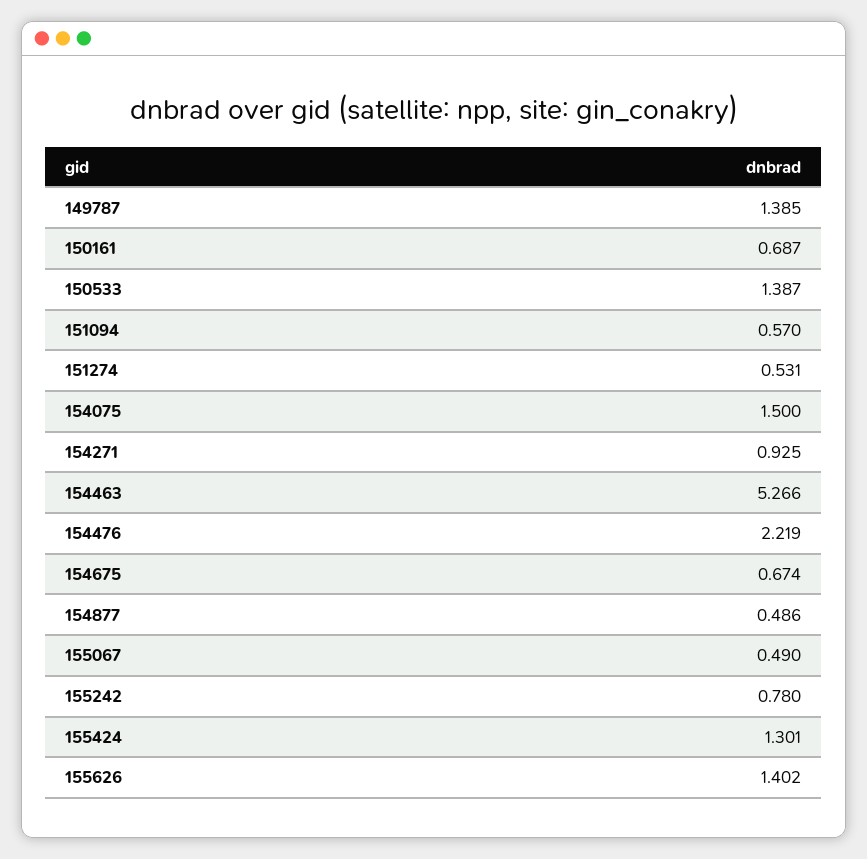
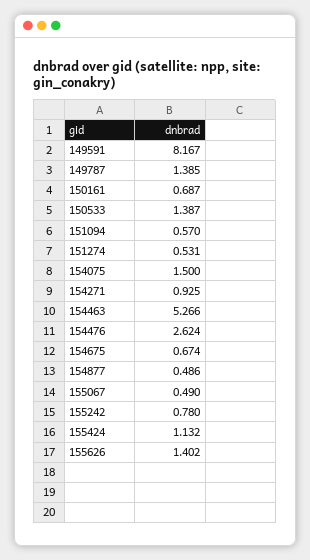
154476: 2.219 -> 2.624
155424: 1.301 -> 1.132
149591: none -> 8.167

